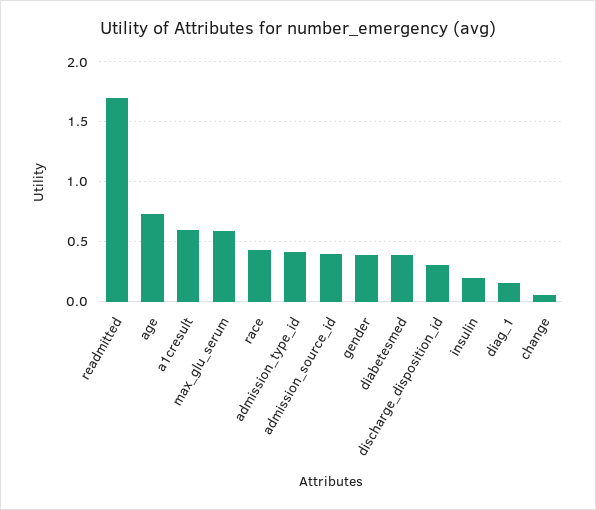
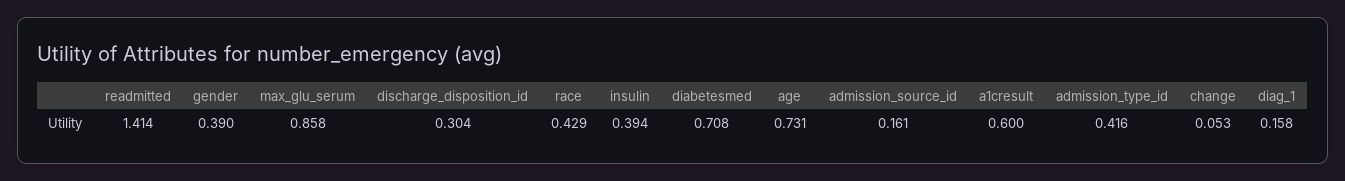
readmitted: 1.7 -> 1.414
max_glu_serum: 0.6 -> 0.858
admission_source_id: 0.4 -> 0.161
diabetesmed: 0.4 -> 0.708
insulin: 0.2 -> 0.394

